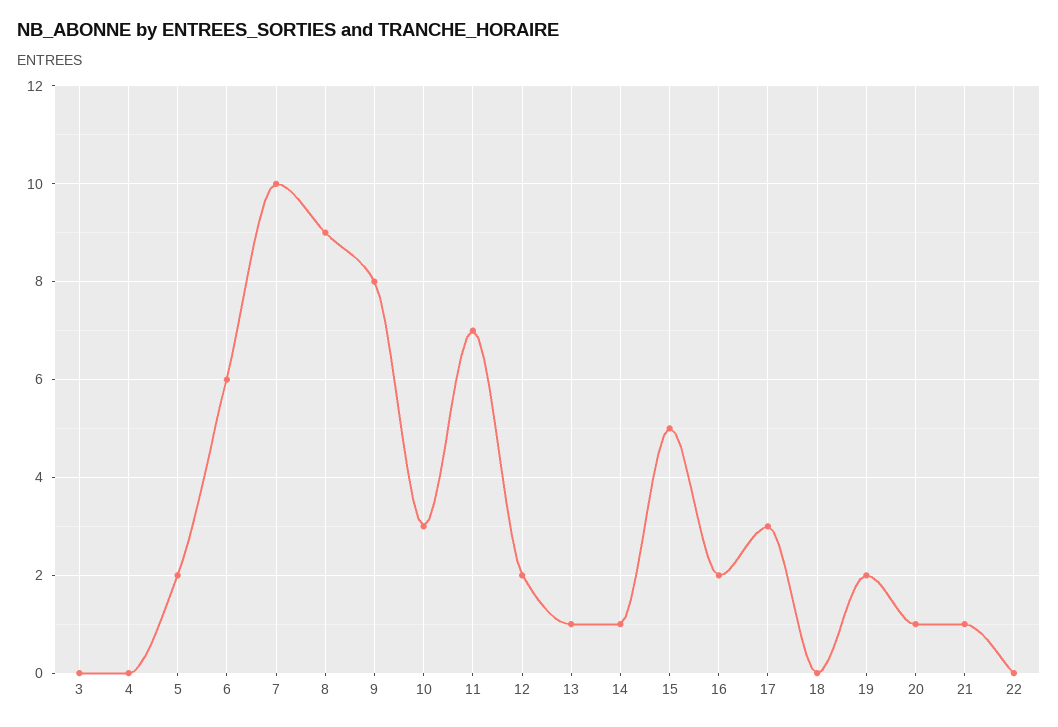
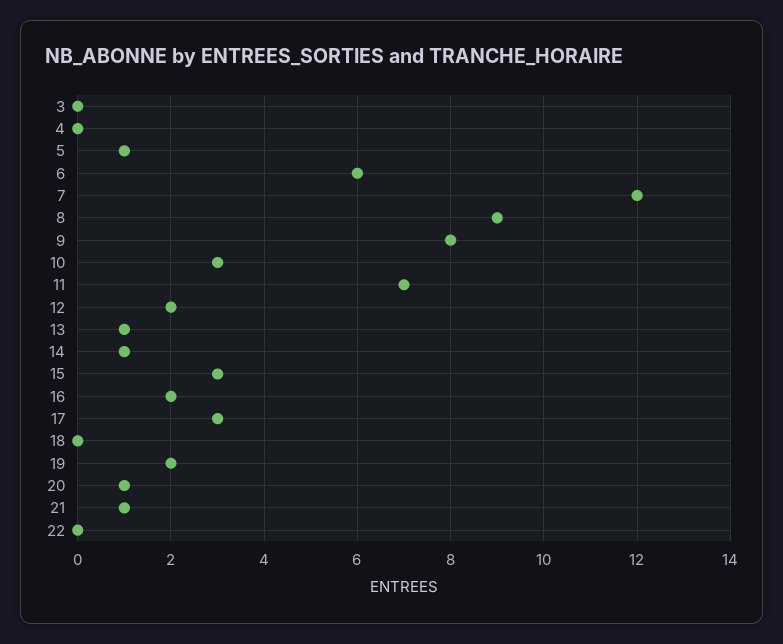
5: 2 -> 1
7: 10 -> 12
15: 5 -> 3

